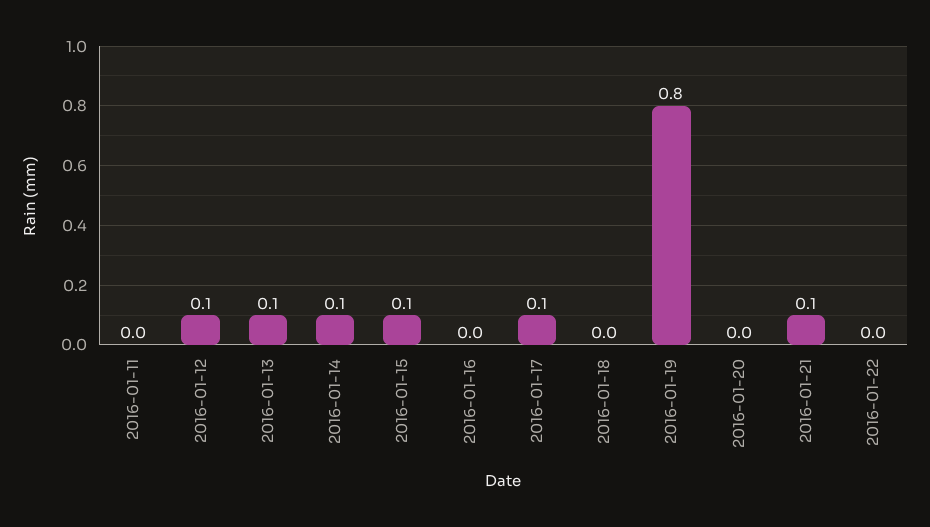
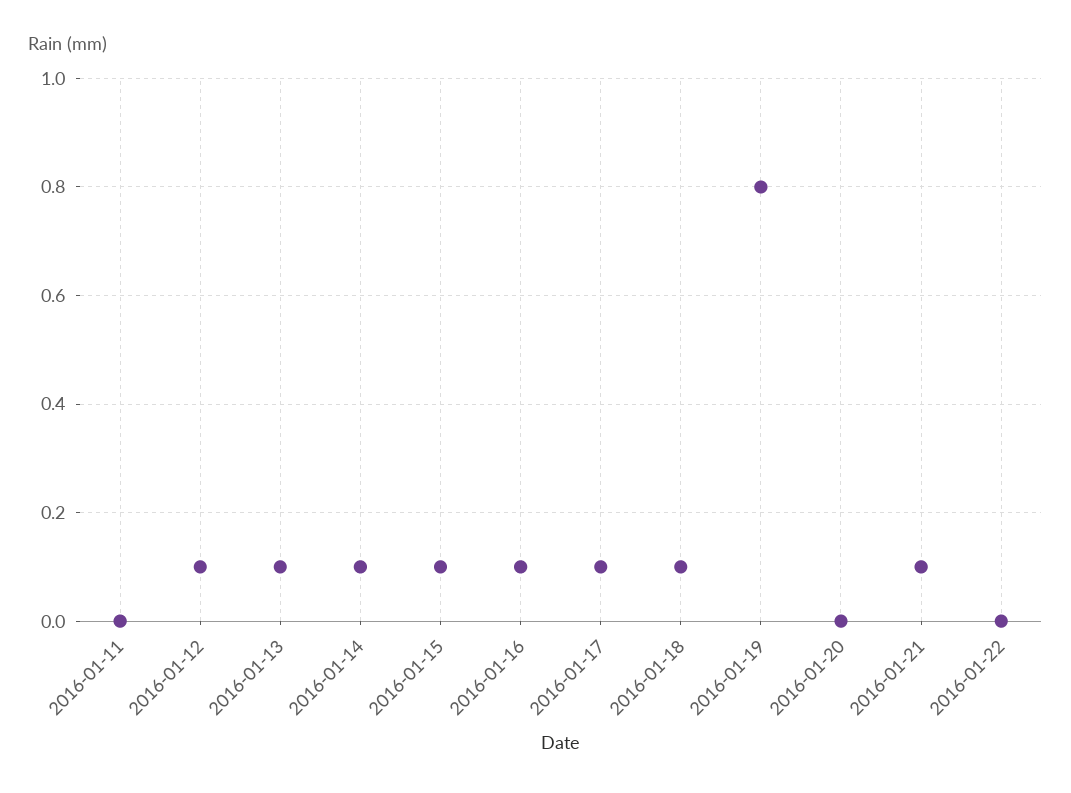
2016-01-16: 0 -> 0.1
2016-01-18: 0 -> 0.1

